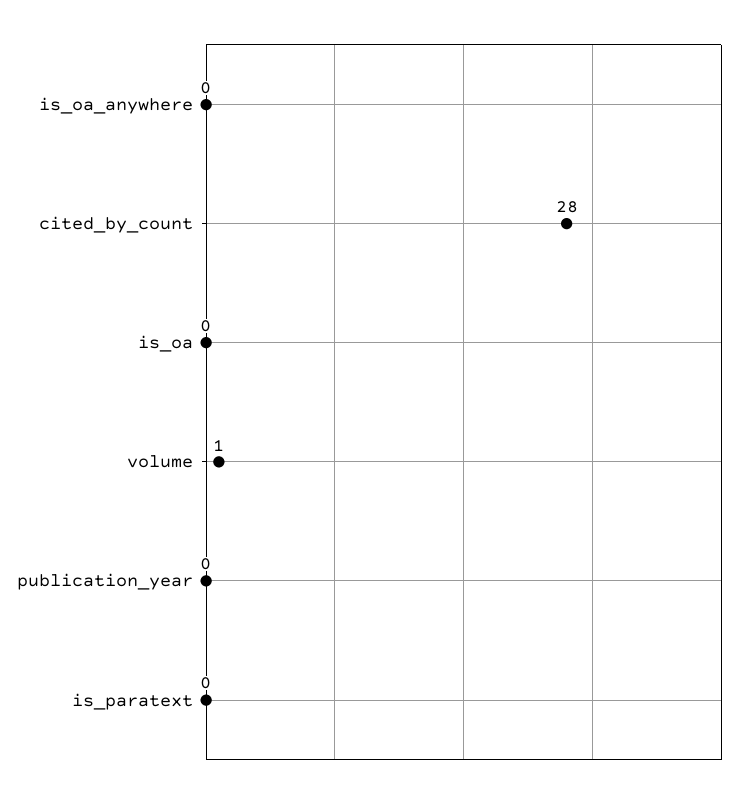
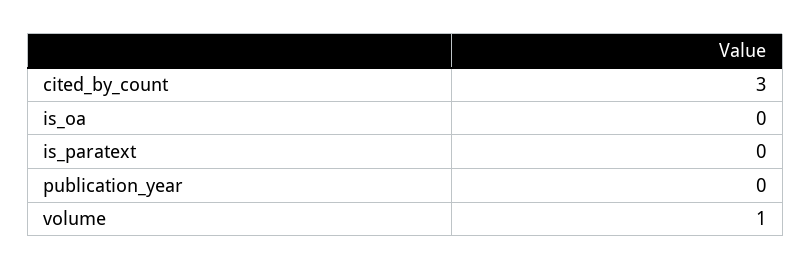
is_oa_anywhere: 0 -> none
cited_by_count: 28 -> 3

